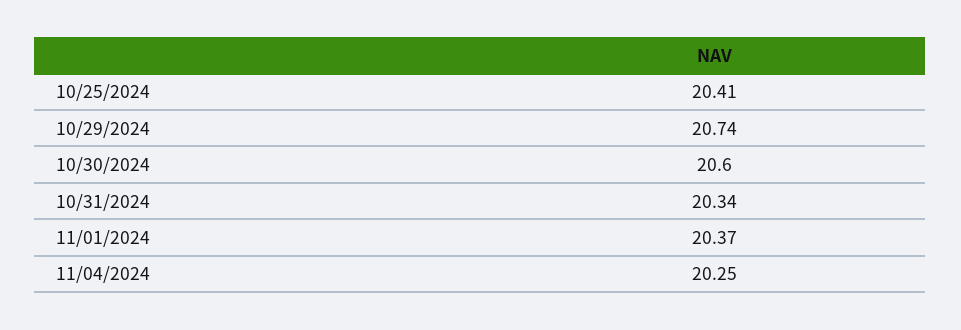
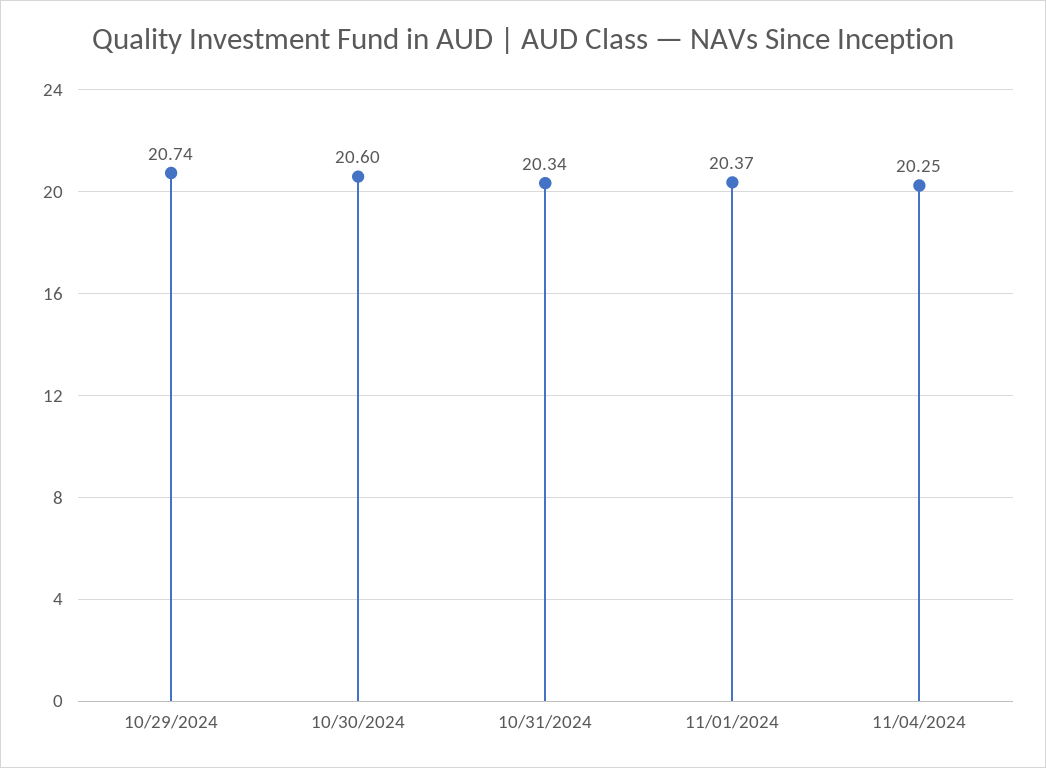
10/25/2024: 20.41 -> none

